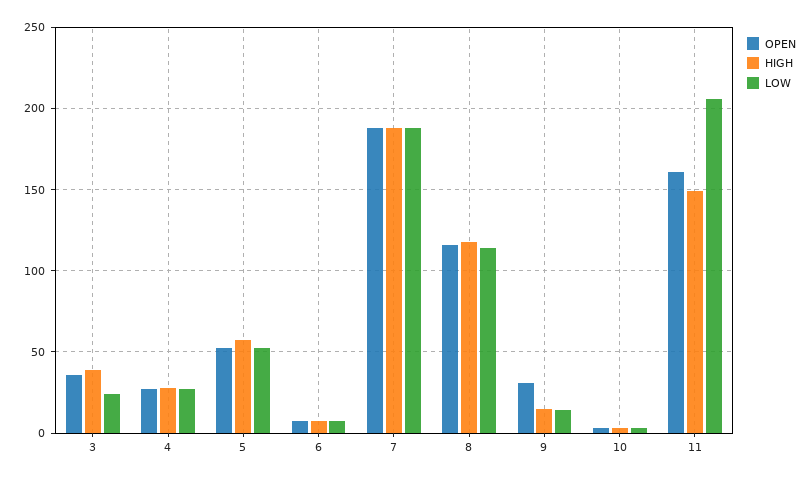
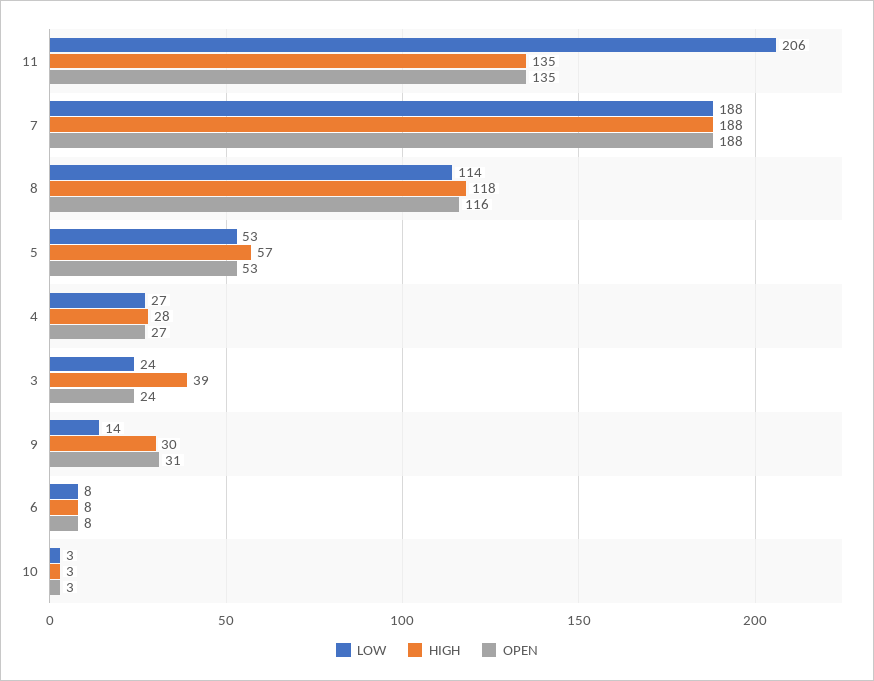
OPEN, 3: 35 -> 24
HIGH, 9: 15 -> 30
OPEN, 11: 160 -> 135
HIGH, 11: 150 -> 135

